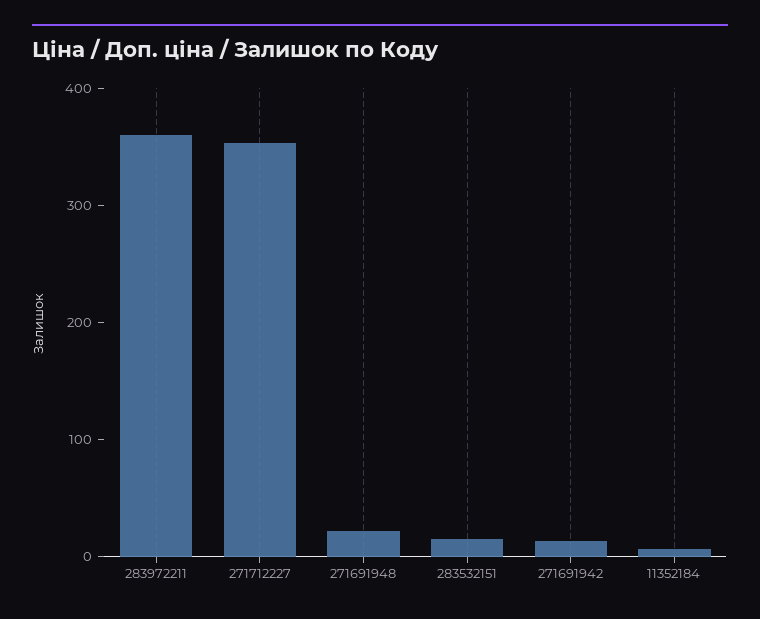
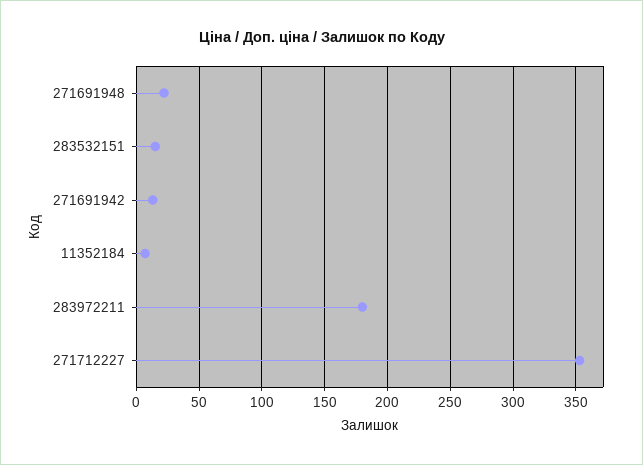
283972211: 360 -> 180

